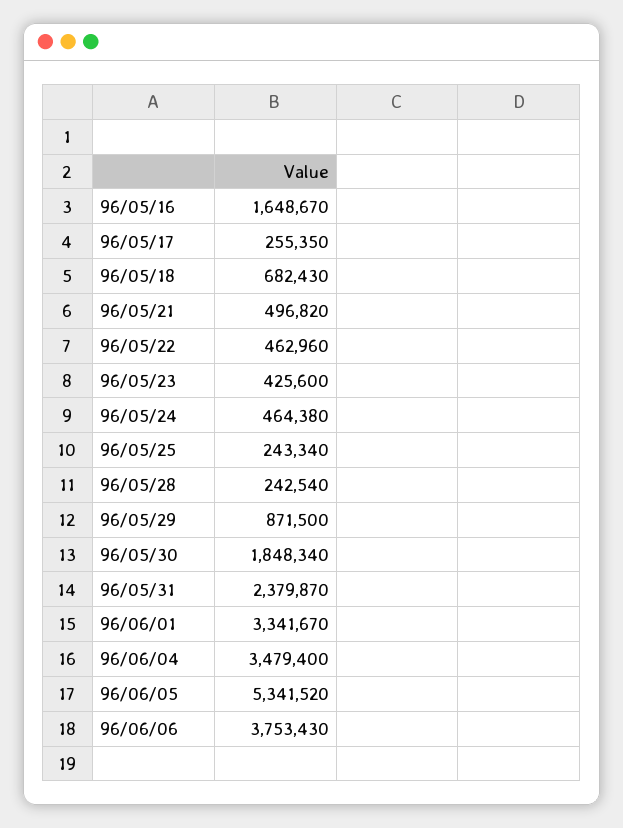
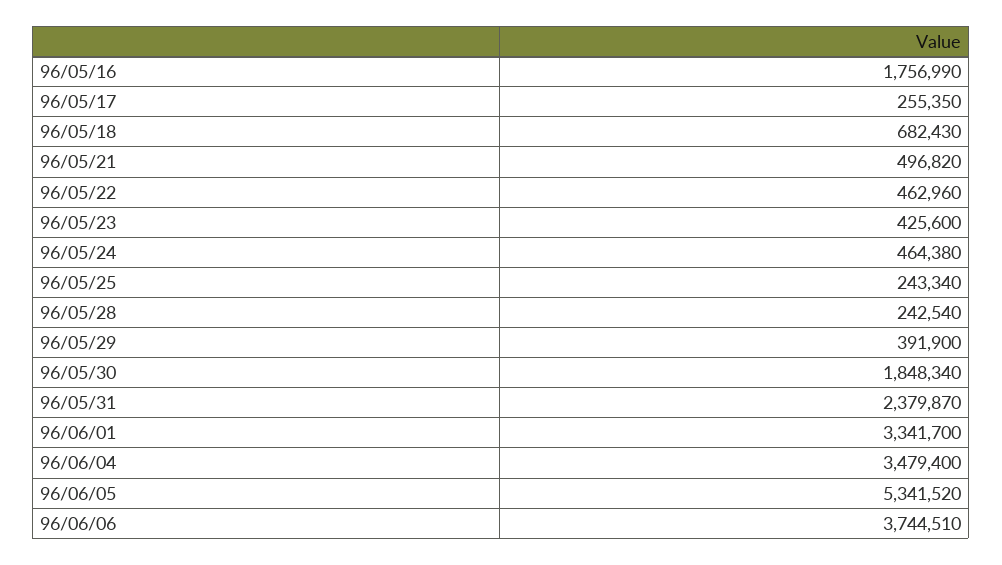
96/05/16: 1648670 -> 1756990
96/05/29: 871500 -> 391900
96/06/01: 3341670 -> 3341700
96/06/06: 3753430 -> 3744510

